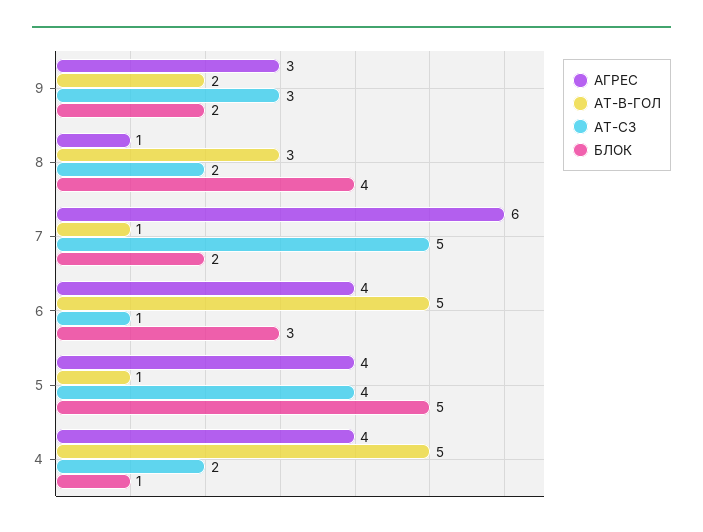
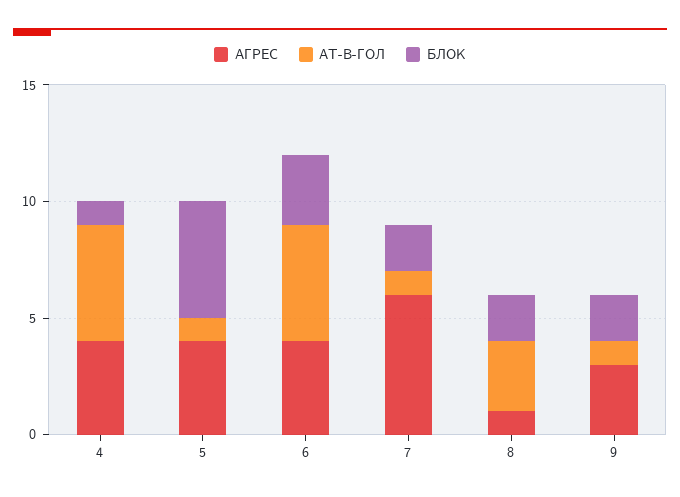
АТ-В-ГОЛ, 9: 2 -> 1
АТ-СЗ, 9: 3 -> none
АТ-СЗ, 8: 2 -> none
БЛОК, 8: 4 -> 2
АТ-СЗ, 7: 5 -> none
АТ-СЗ, 6: 1 -> none
АТ-СЗ, 5: 4 -> none
АТ-СЗ, 4: 2 -> none

